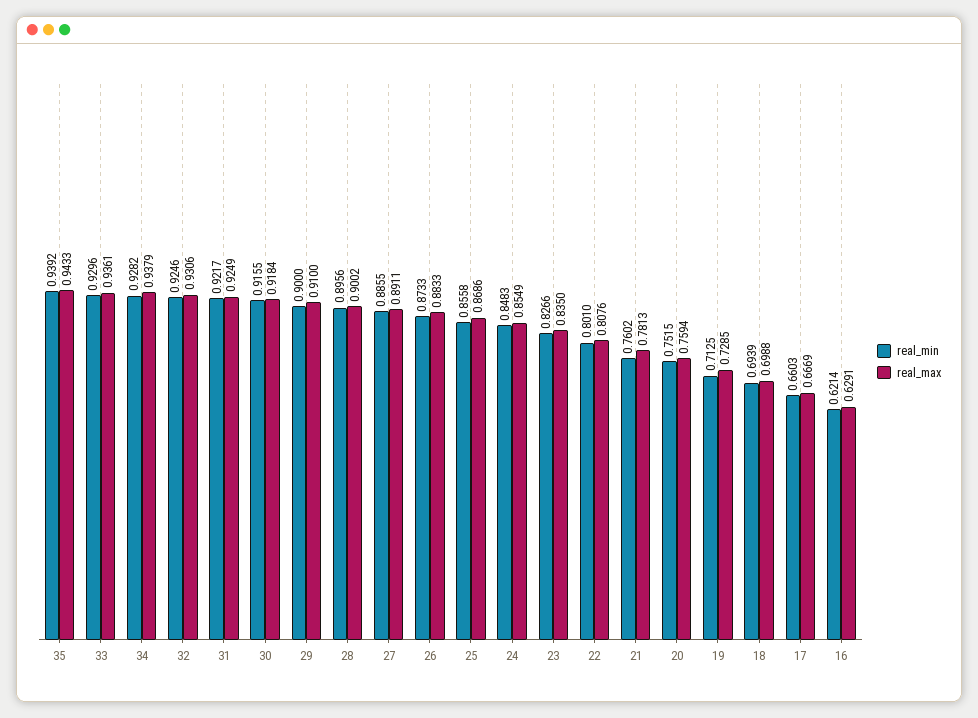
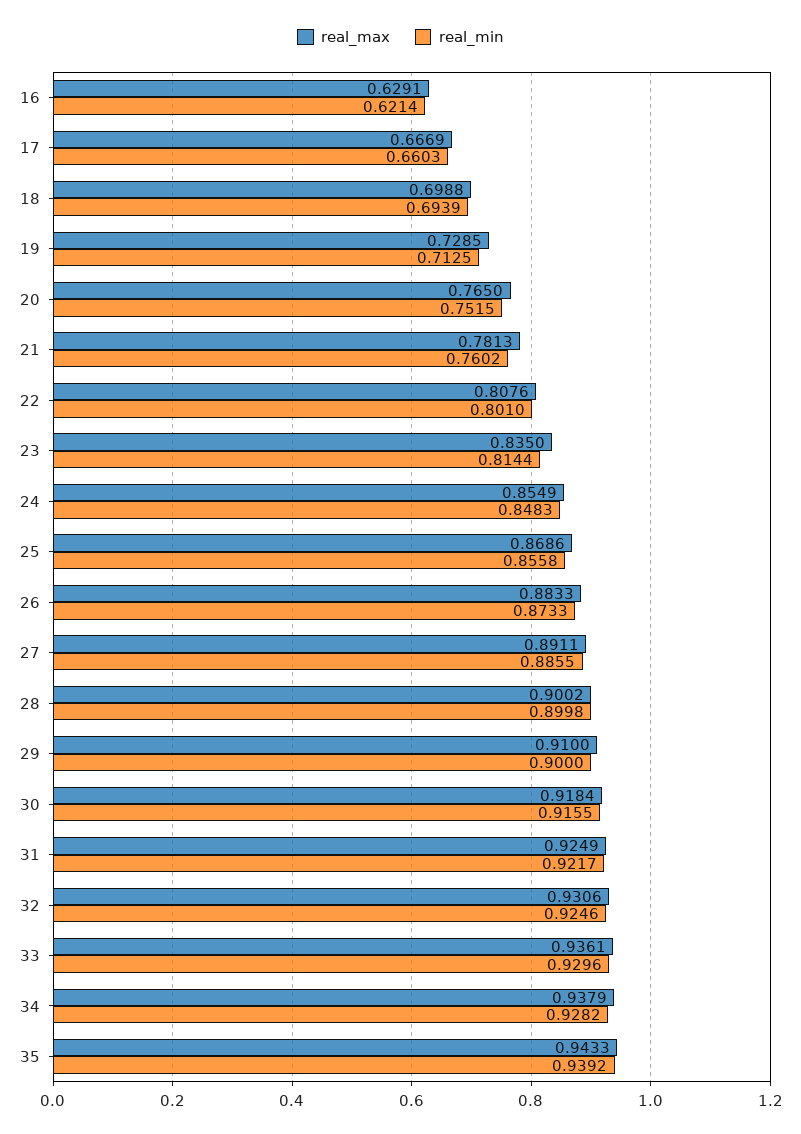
real_min, 28: 0.8956 -> 0.8998
real_min, 23: 0.8266 -> 0.8144
real_max, 20: 0.7594 -> 0.765

